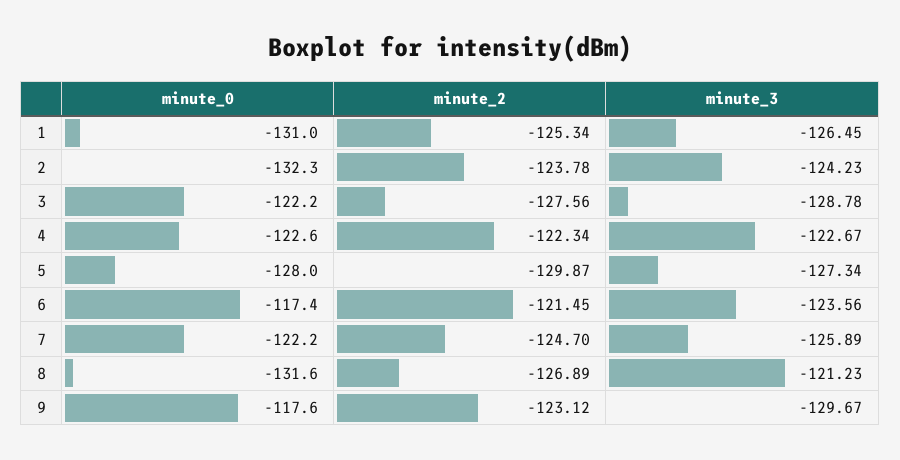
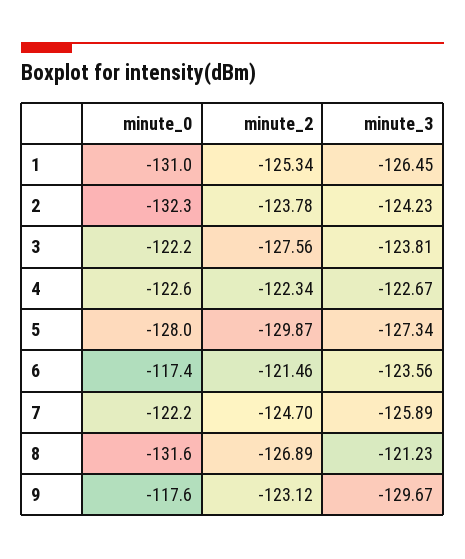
minute_3, 3: -128.78 -> -123.81
minute_2, 6: -121.45 -> -121.46

